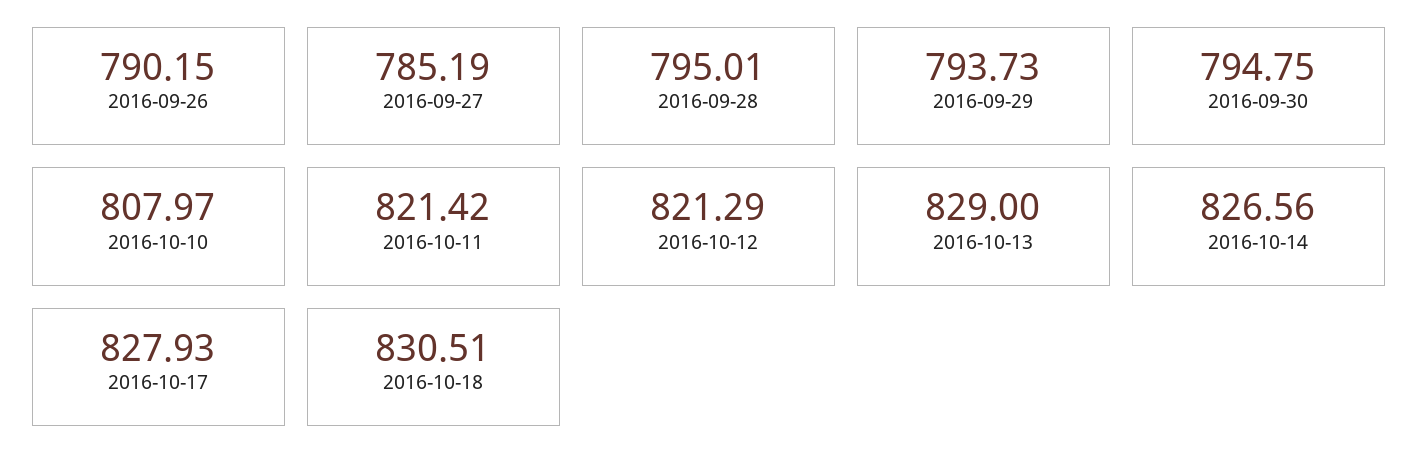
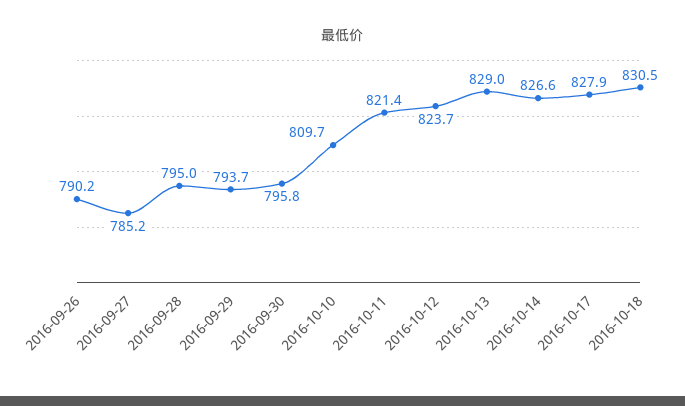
2016-09-30: 794.75 -> 795.8
2016-10-10: 807.97 -> 809.7
2016-10-12: 821.29 -> 823.7

